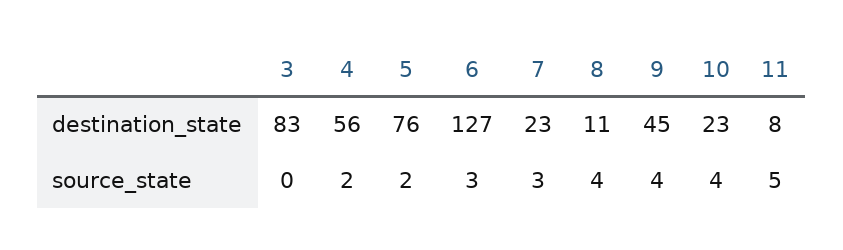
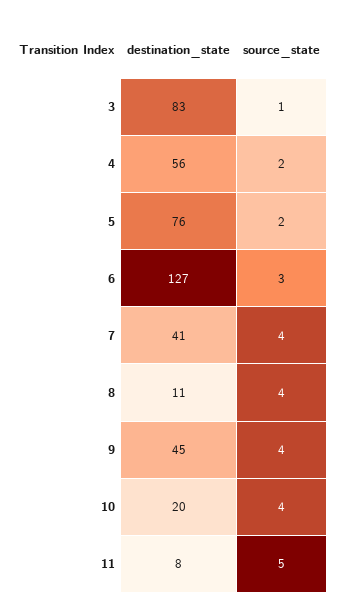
7, destination_state: 23 -> 41
10, destination_state: 23 -> 20
3, source_state: 0 -> 1
7, source_state: 3 -> 4

